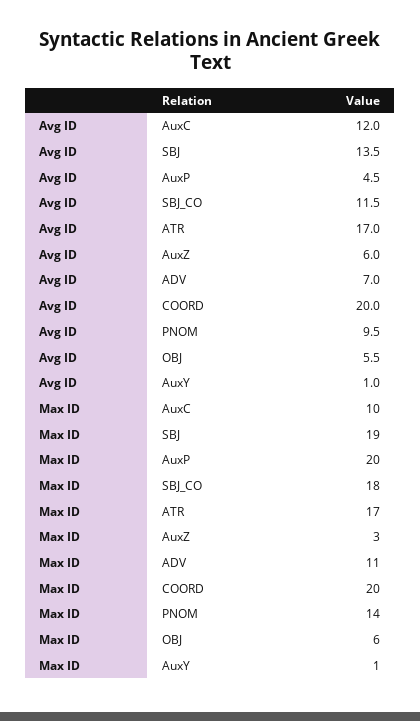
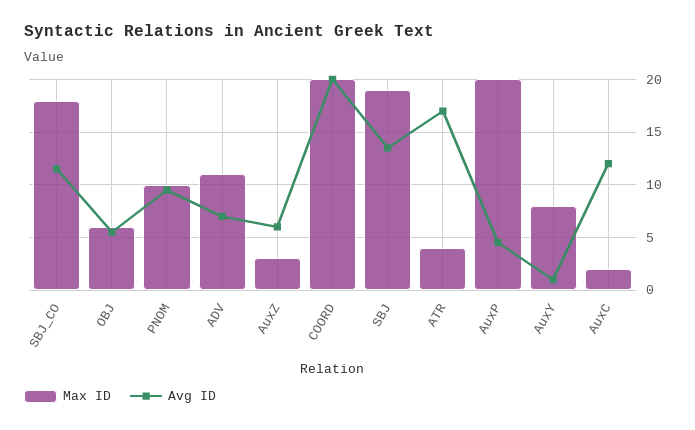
Max ID, AuxC: 10 -> 2
Max ID, ATR: 17 -> 4
Max ID, PNOM: 14 -> 10
Max ID, AuxY: 1 -> 8

